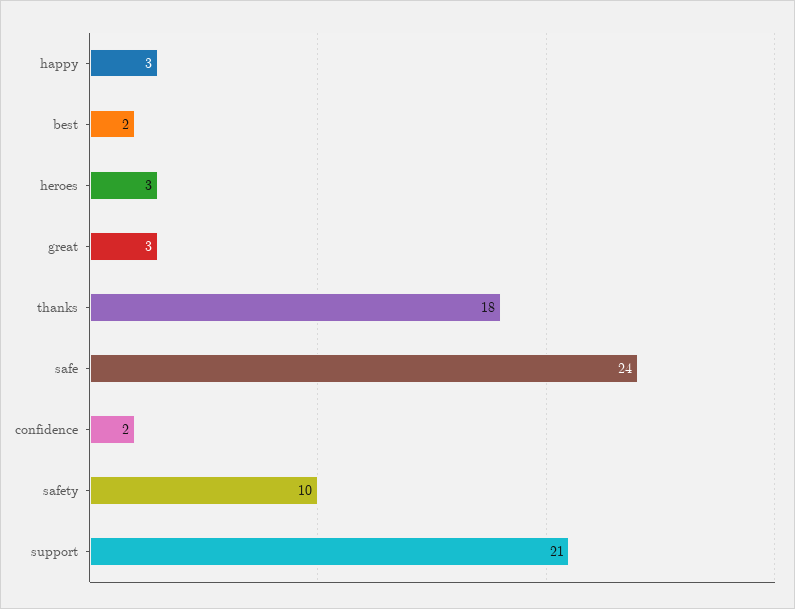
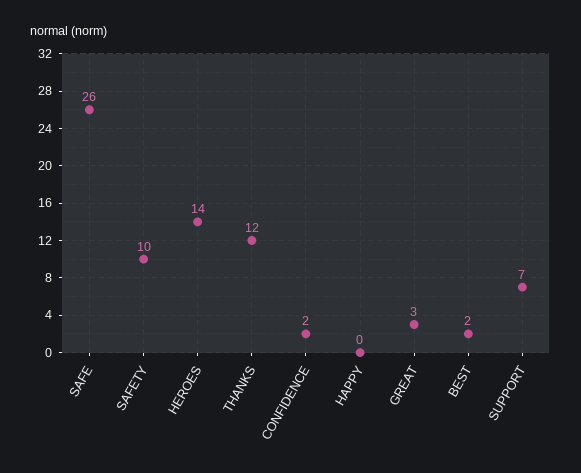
happy: 3 -> 0
heroes: 3 -> 14
thanks: 18 -> 12
safe: 24 -> 26
support: 21 -> 7

